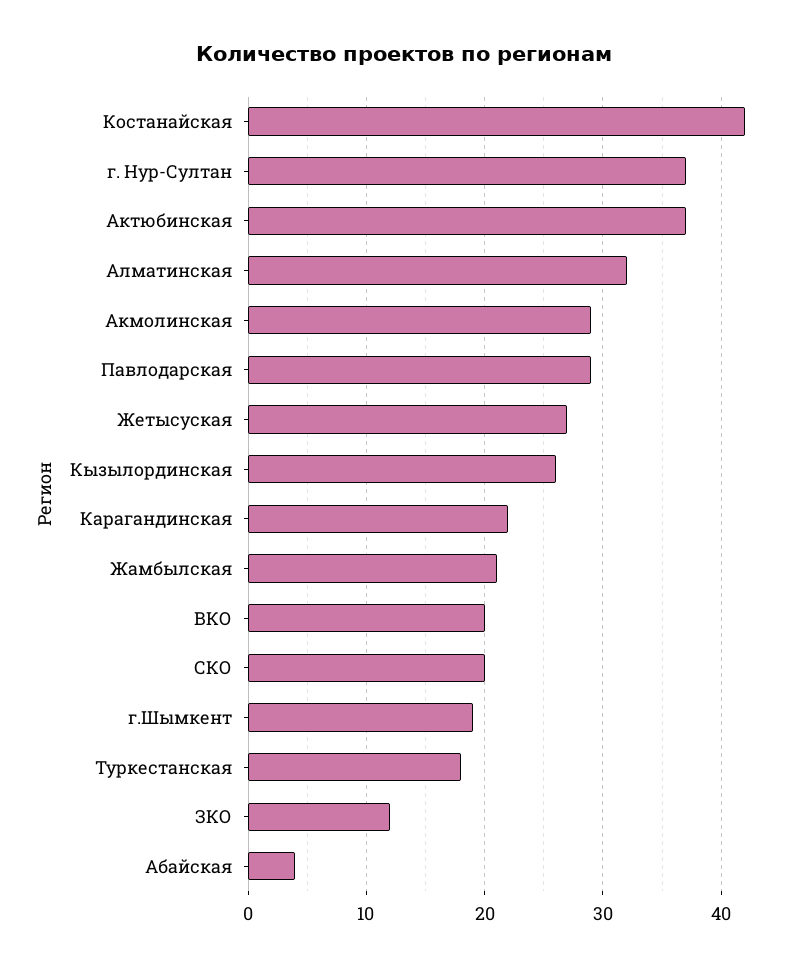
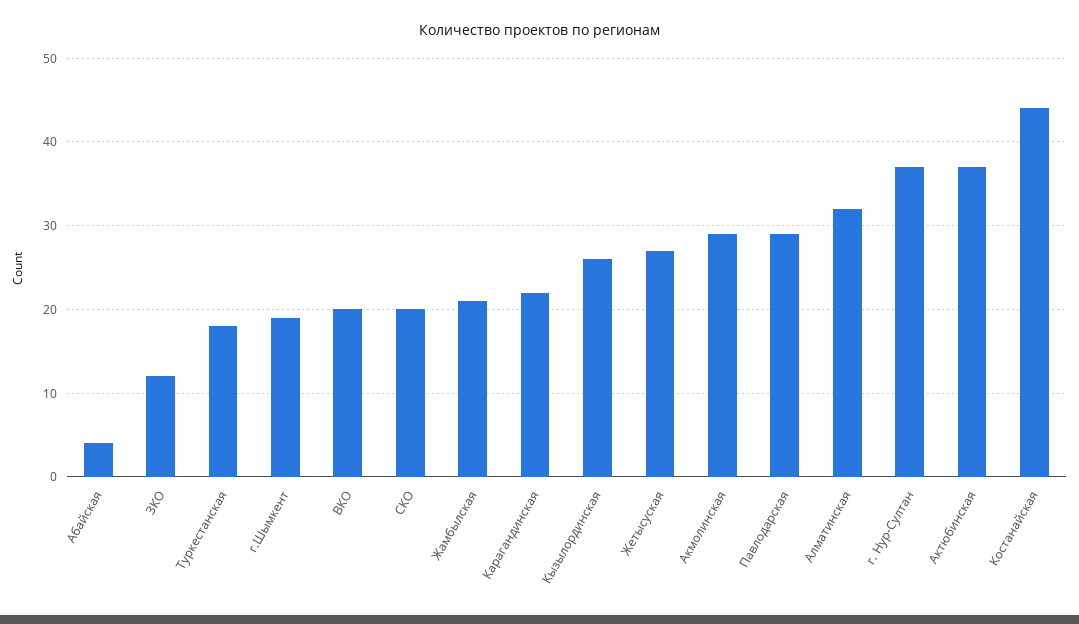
Костанайская: 42 -> 44

